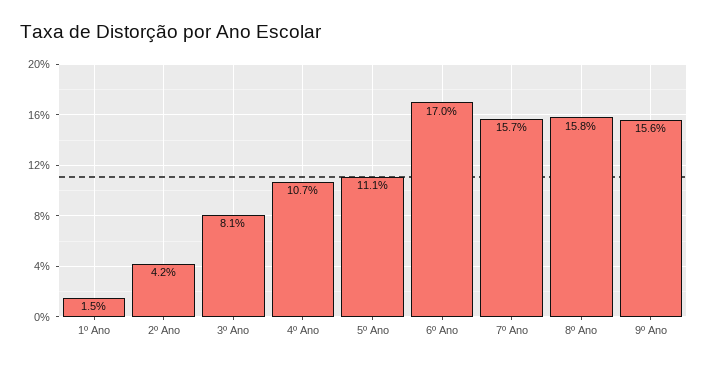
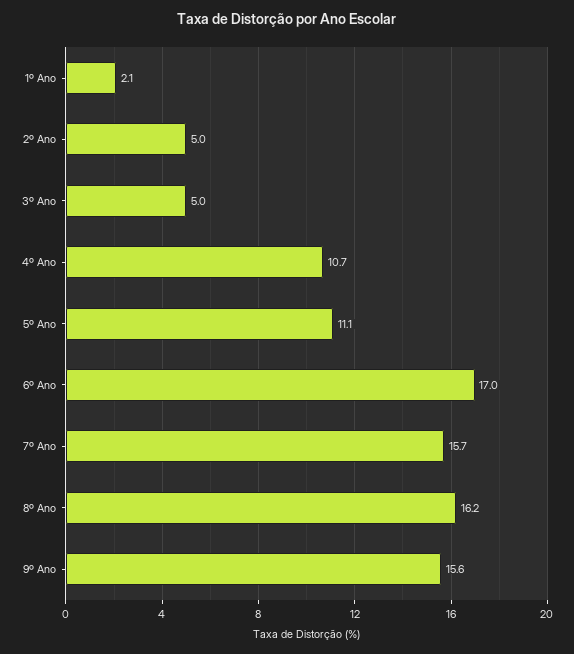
1º Ano: 1.5 -> 2.1
2º Ano: 4.2 -> 5
3º Ano: 8.1 -> 5
8º Ano: 15.8 -> 16.2

